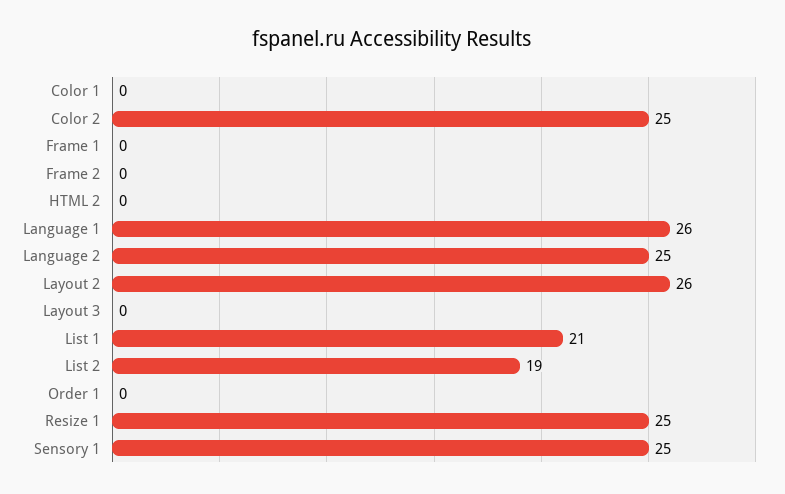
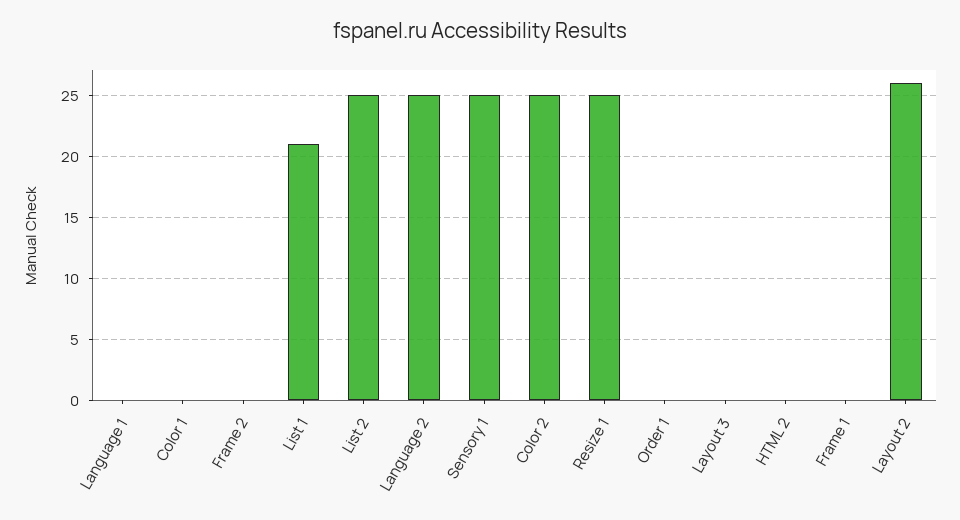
Language 1: 26 -> 0
List 2: 19 -> 25

